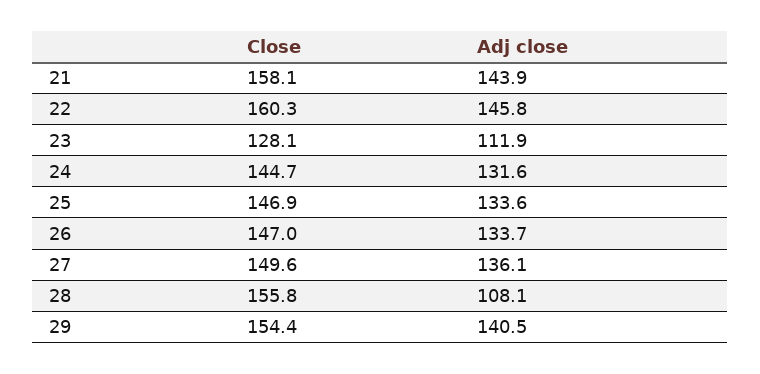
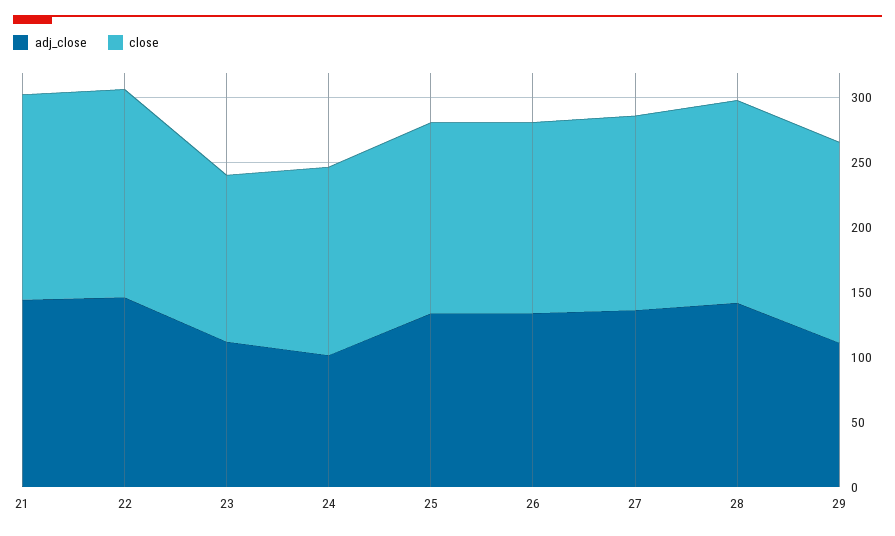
Adj close, 24: 131.6 -> 100
Adj close, 28: 108.1 -> 140
Adj close, 29: 140.5 -> 110

